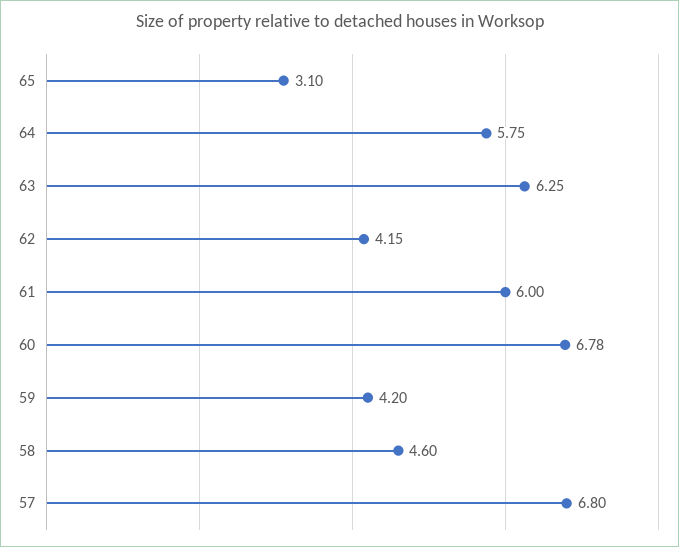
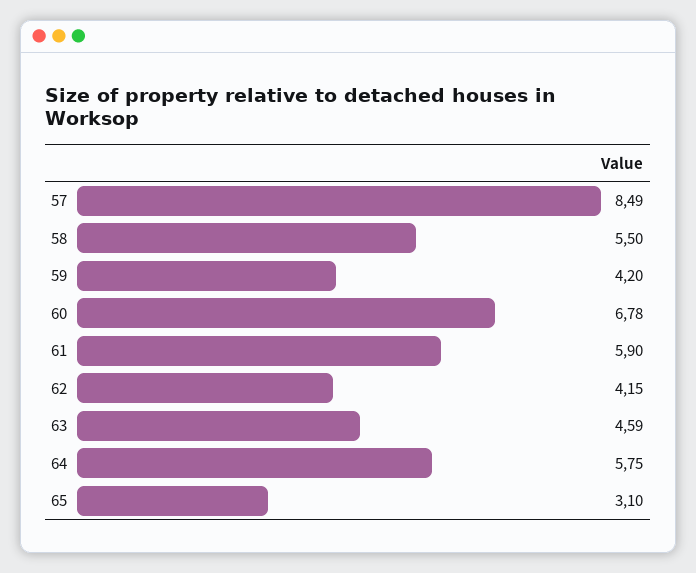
63: 6.25 -> 4.59
61: 6 -> 5.9
58: 4.6 -> 5.5
57: 6.8 -> 8.49

